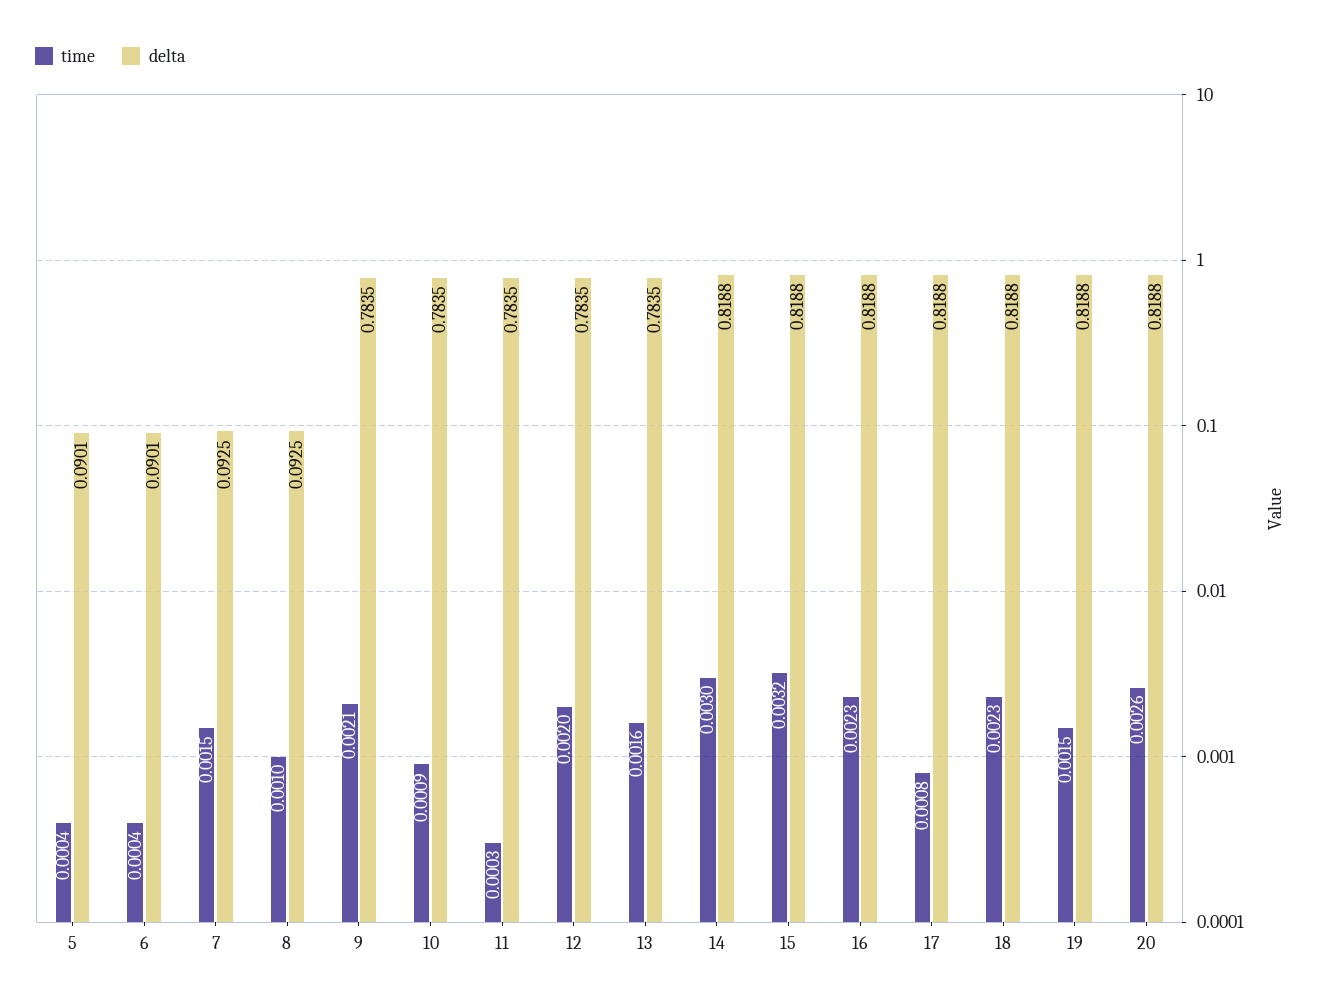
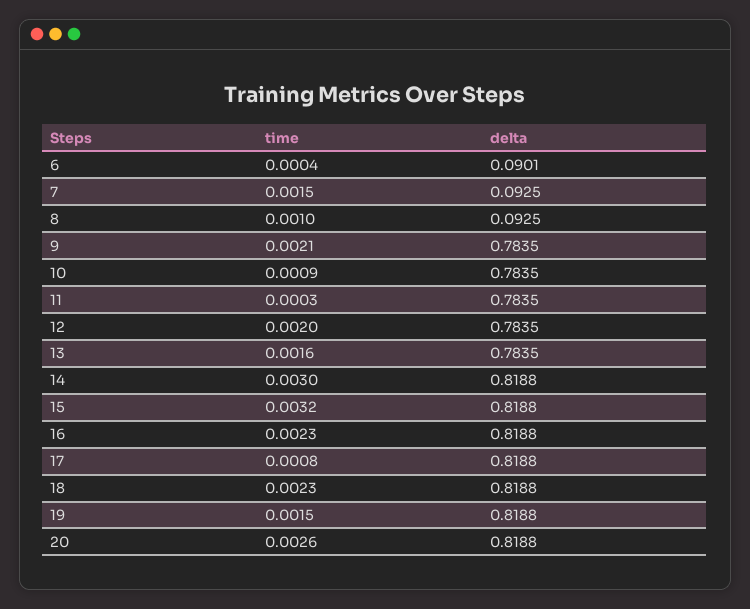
time, 5: 0.0004 -> none
delta, 5: 0.0901 -> none

